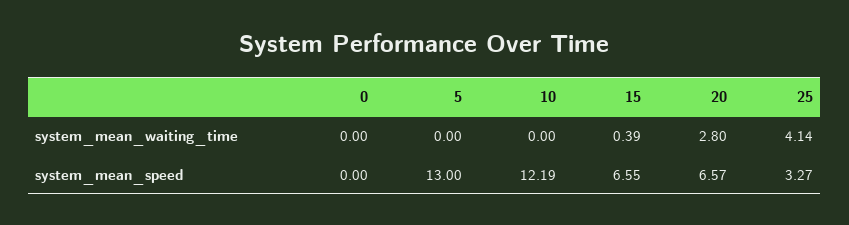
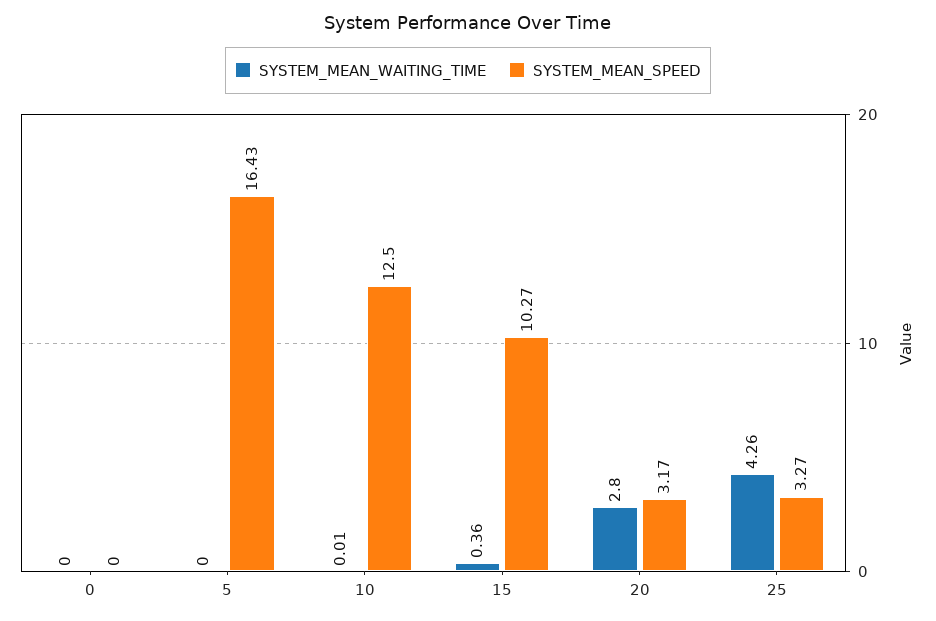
system_mean_waiting_time, 10: 0 -> 0.01
system_mean_waiting_time, 15: 0.39 -> 0.36
system_mean_waiting_time, 25: 4.14 -> 4.26
system_mean_speed, 5: 13 -> 16.43
system_mean_speed, 10: 12.19 -> 12.5
system_mean_speed, 15: 6.55 -> 10.27
system_mean_speed, 20: 6.57 -> 3.17

